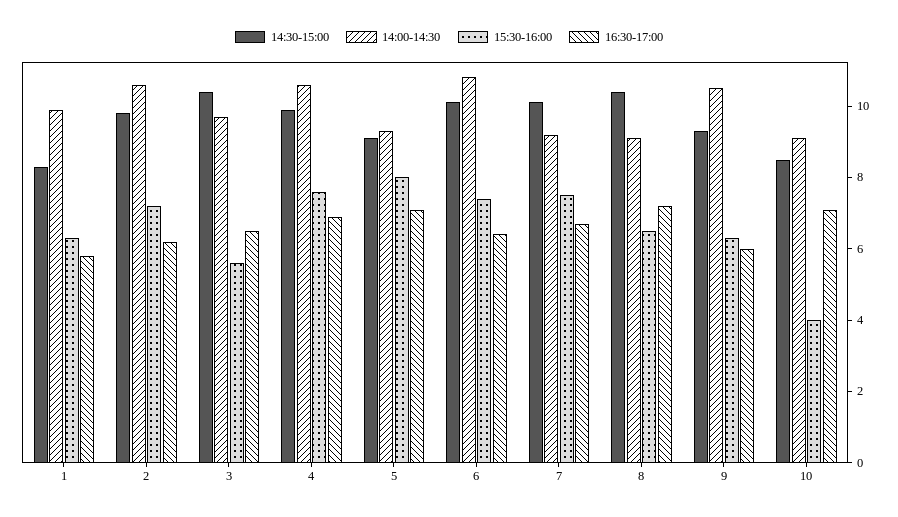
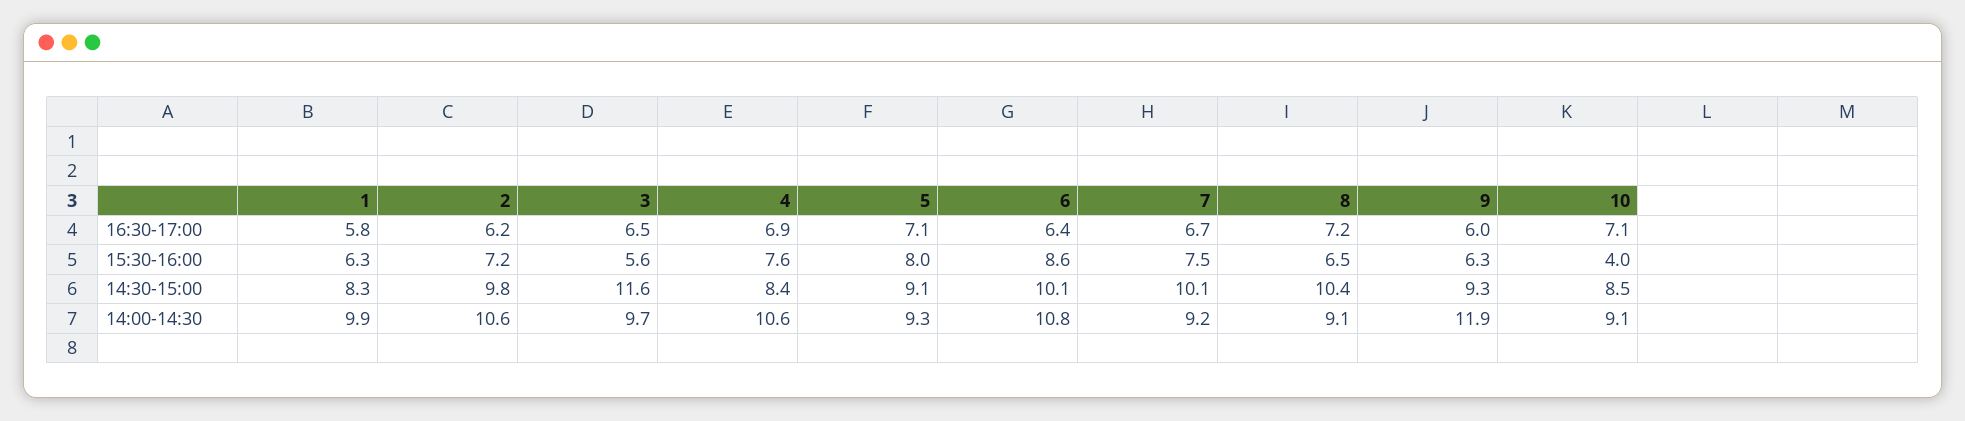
14:30-15:00, 3: 10.5 -> 11.6
14:30-15:00, 4: 10 -> 8.4
15:30-16:00, 6: 7.5 -> 8.6
14:00-14:30, 9: 10.5 -> 11.9

